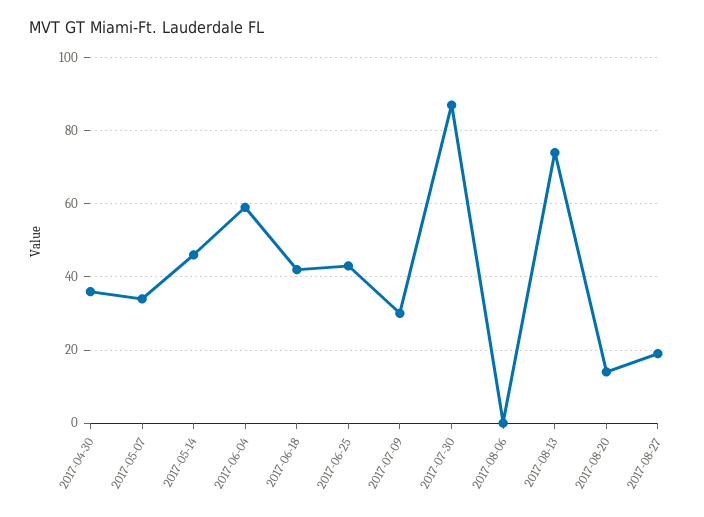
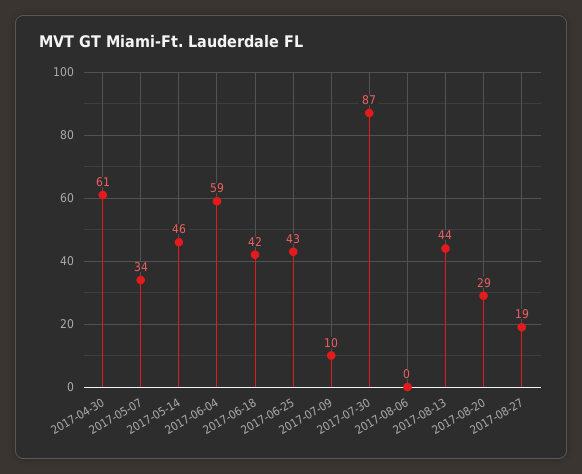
2017-04-30: 35 -> 61
2017-07-09: 30 -> 10
2017-08-13: 75 -> 44
2017-08-20: 15 -> 29

